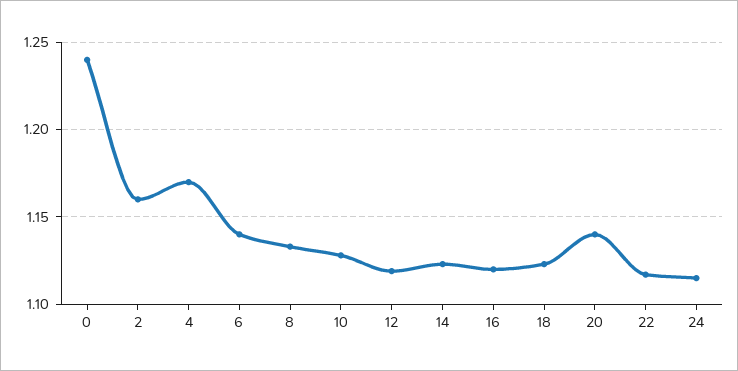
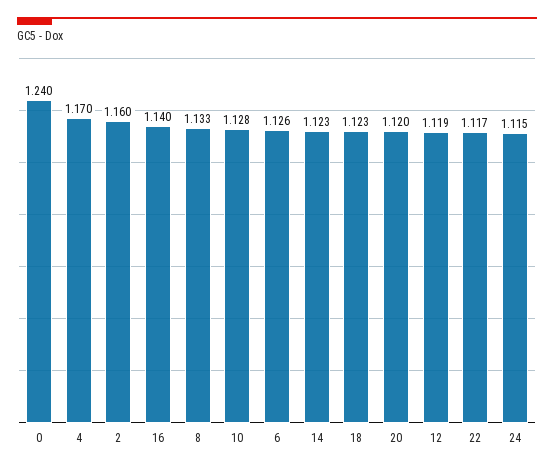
6: 1.14 -> 1.126
16: 1.12 -> 1.14
20: 1.14 -> 1.12

